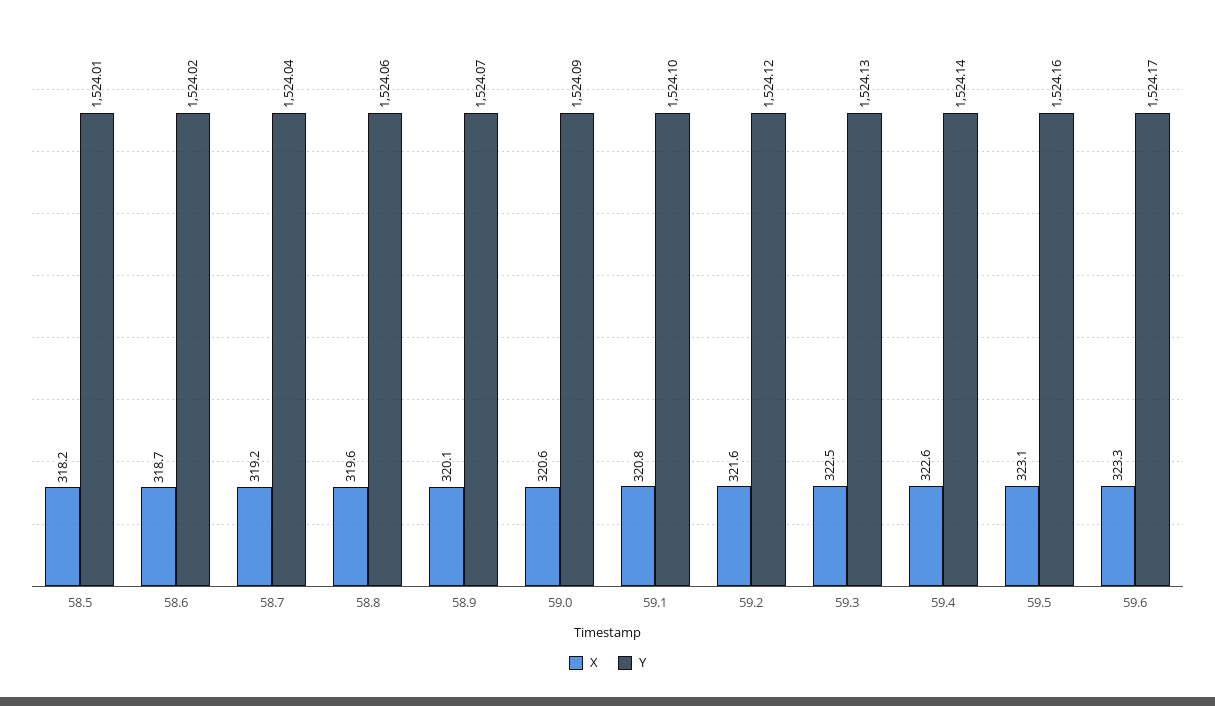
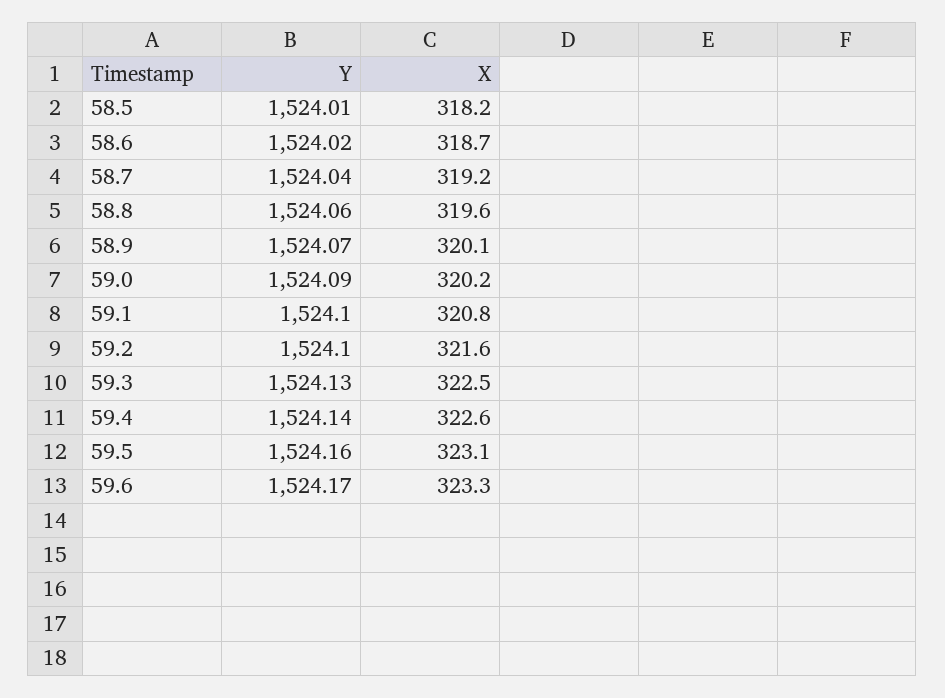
X, 59.0: 320.6 -> 320.2
Y, 59.2: 1524.12 -> 1524.1

